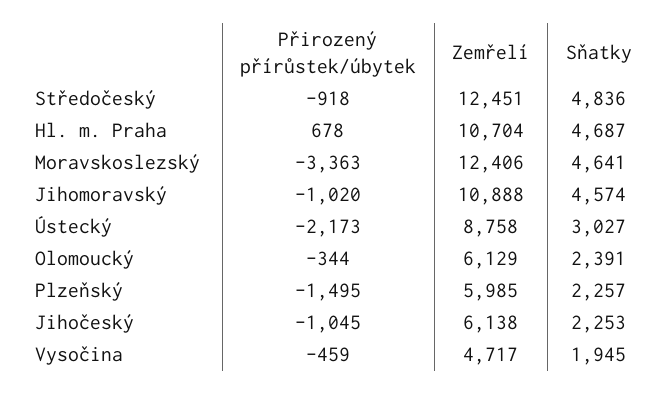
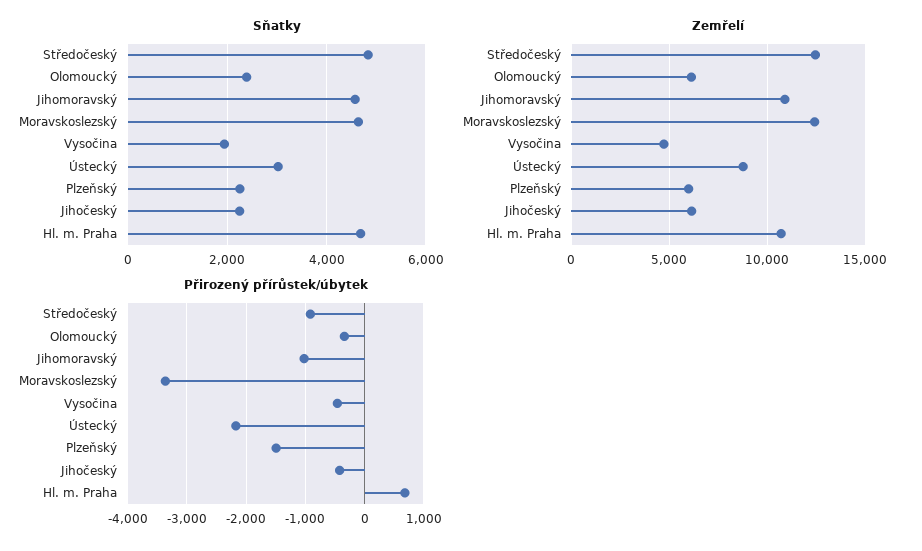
Přirozený přírůstek/úbytek, Jihočeský: -1045 -> -400

